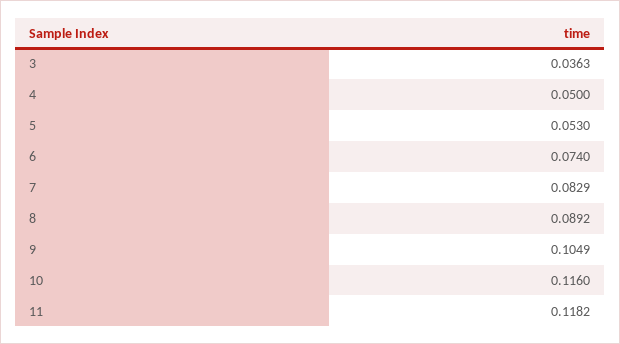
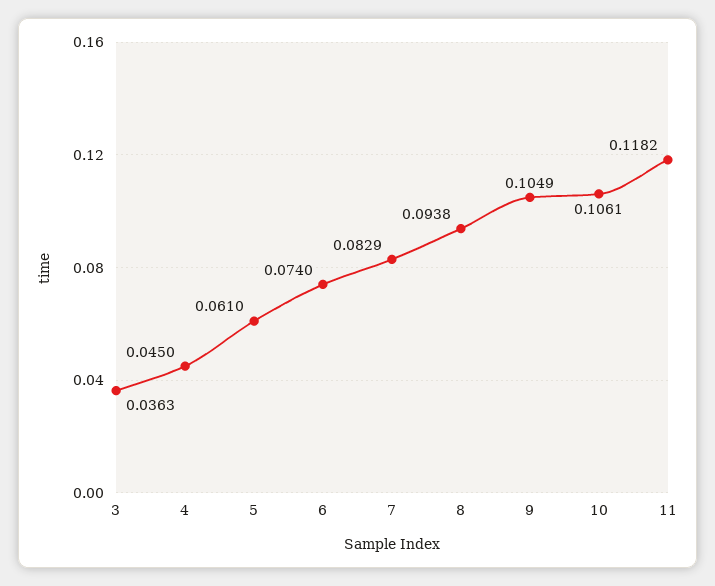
4: 0.05 -> 0.045
5: 0.053 -> 0.061
8: 0.0892 -> 0.0938
10: 0.116 -> 0.1061

